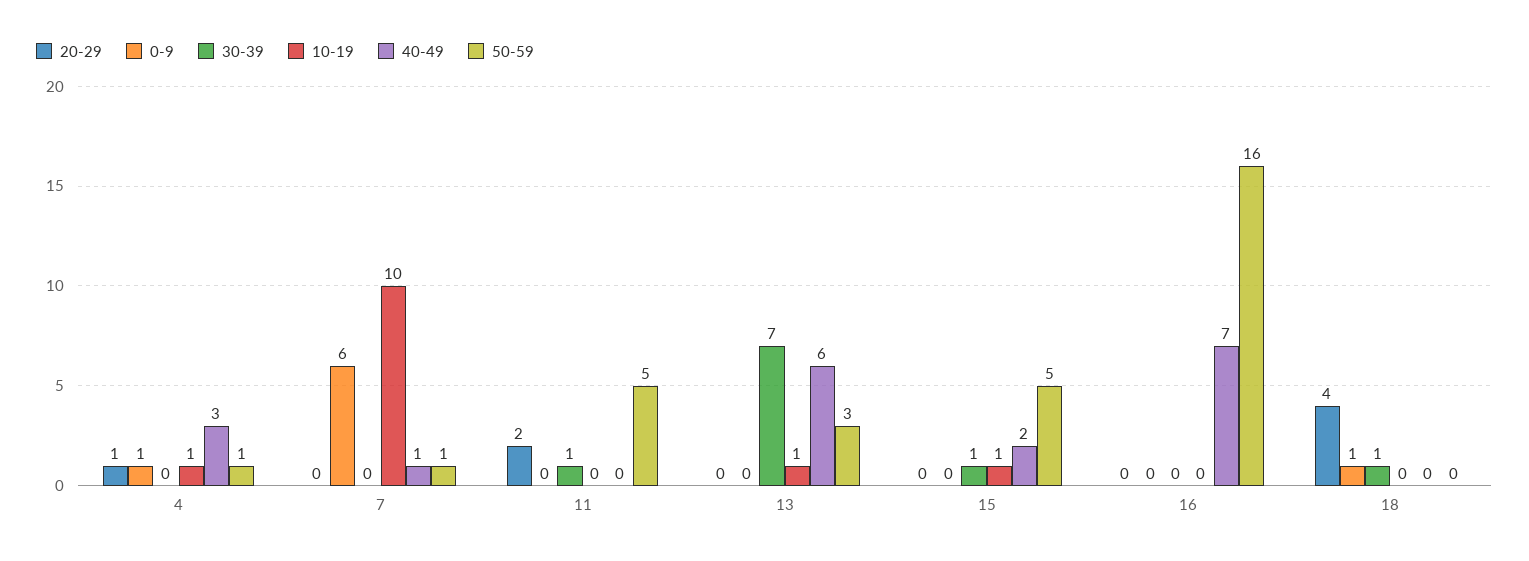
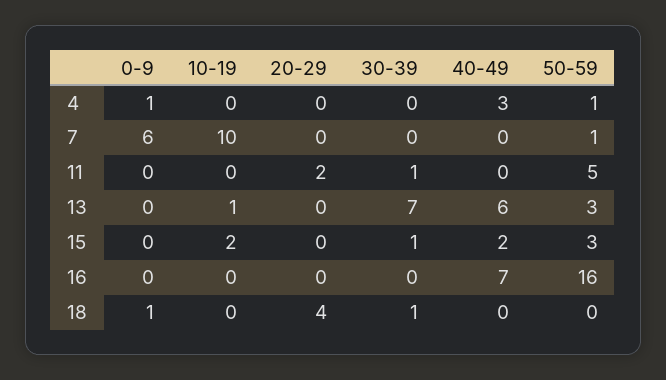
20-29, 4: 1 -> 0
10-19, 4: 1 -> 0
40-49, 7: 1 -> 0
10-19, 15: 1 -> 2
50-59, 15: 5 -> 3

